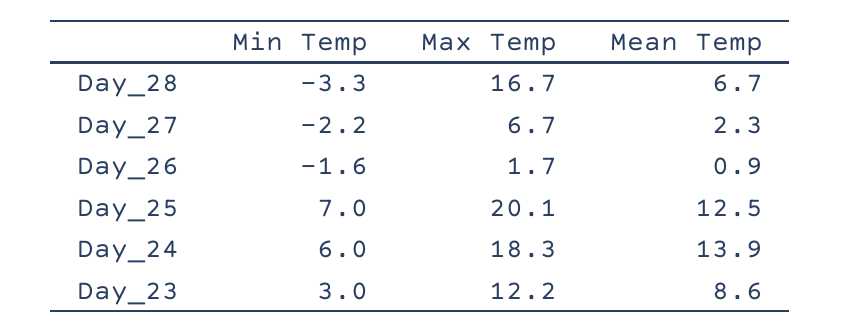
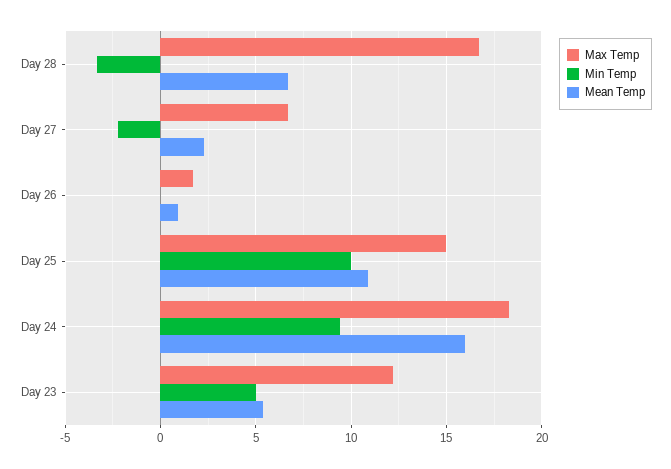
Min Temp, Day_26: -1.6 -> 0
Min Temp, Day_25: 7 -> 10
Max Temp, Day_25: 20.1 -> 15
Mean Temp, Day_25: 12.5 -> 11
Min Temp, Day_24: 6 -> 9.5
Mean Temp, Day_24: 13.9 -> 16
Min Temp, Day_23: 3 -> 5
Mean Temp, Day_23: 8.6 -> 5.5

